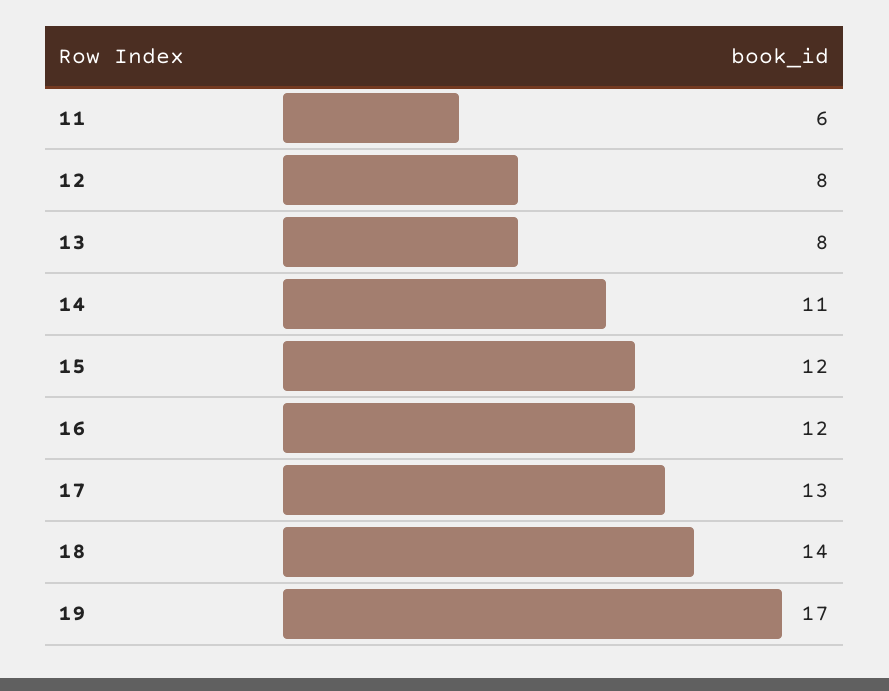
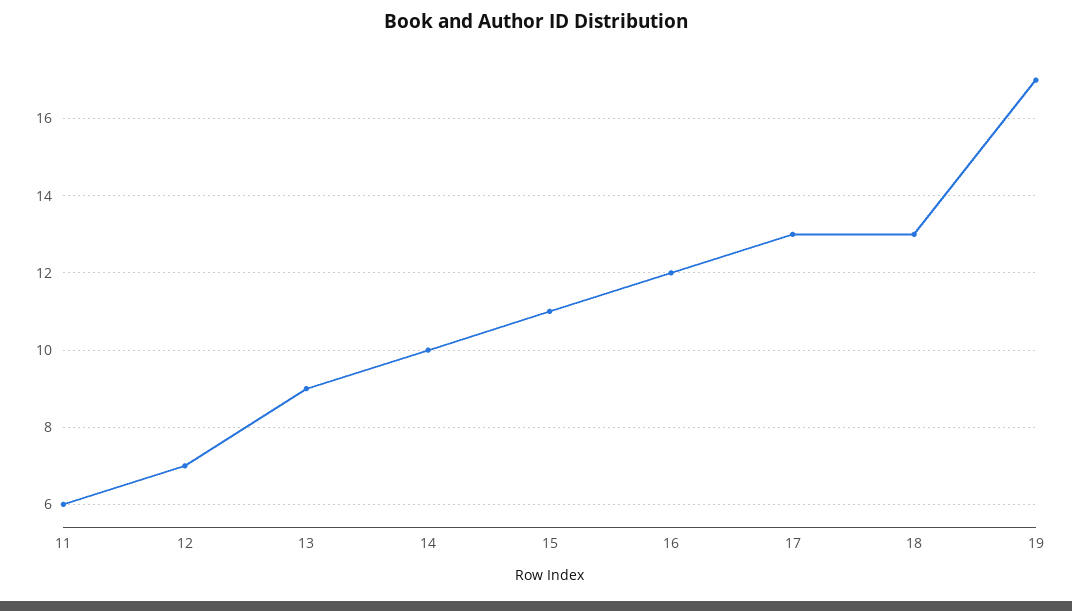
12: 8 -> 7
13: 8 -> 9
14: 11 -> 10
15: 12 -> 11
18: 14 -> 13

